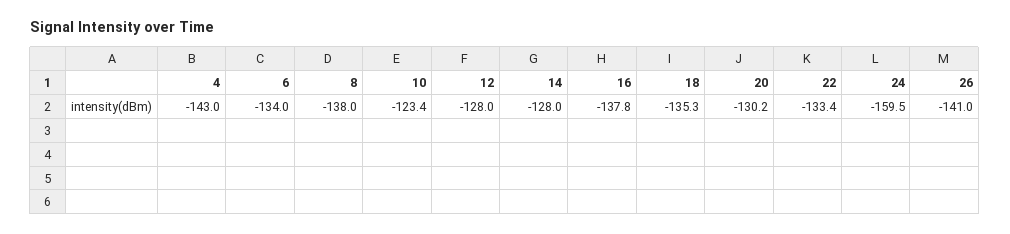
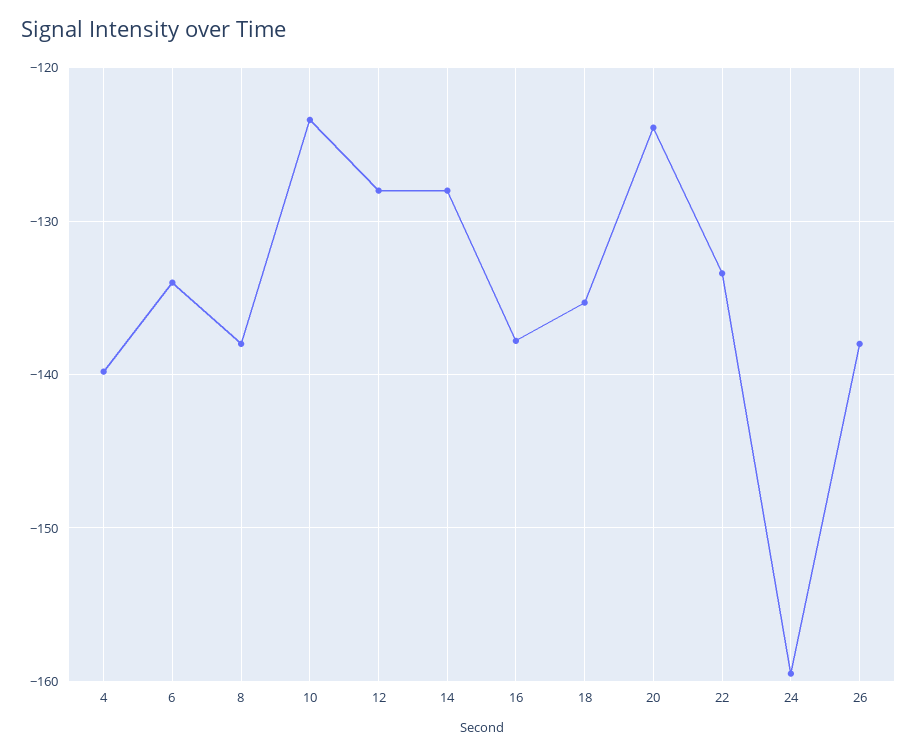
4: -143 -> -140
20: -130.2 -> -124
26: -141 -> -138

